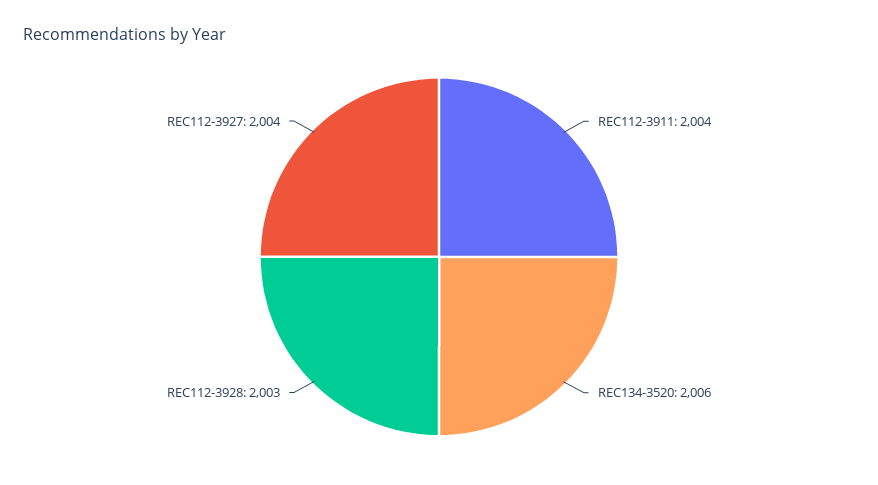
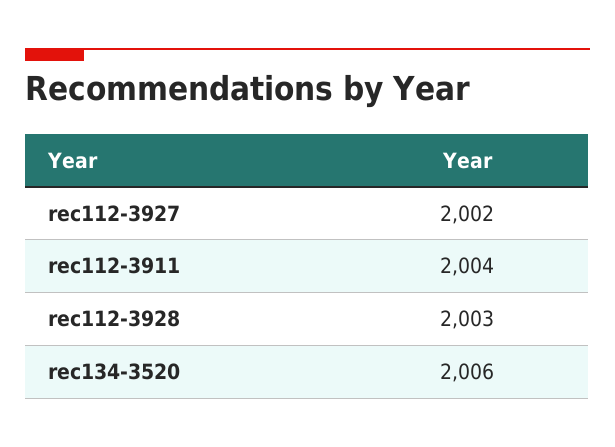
REC112-3927: 2004 -> 2002

